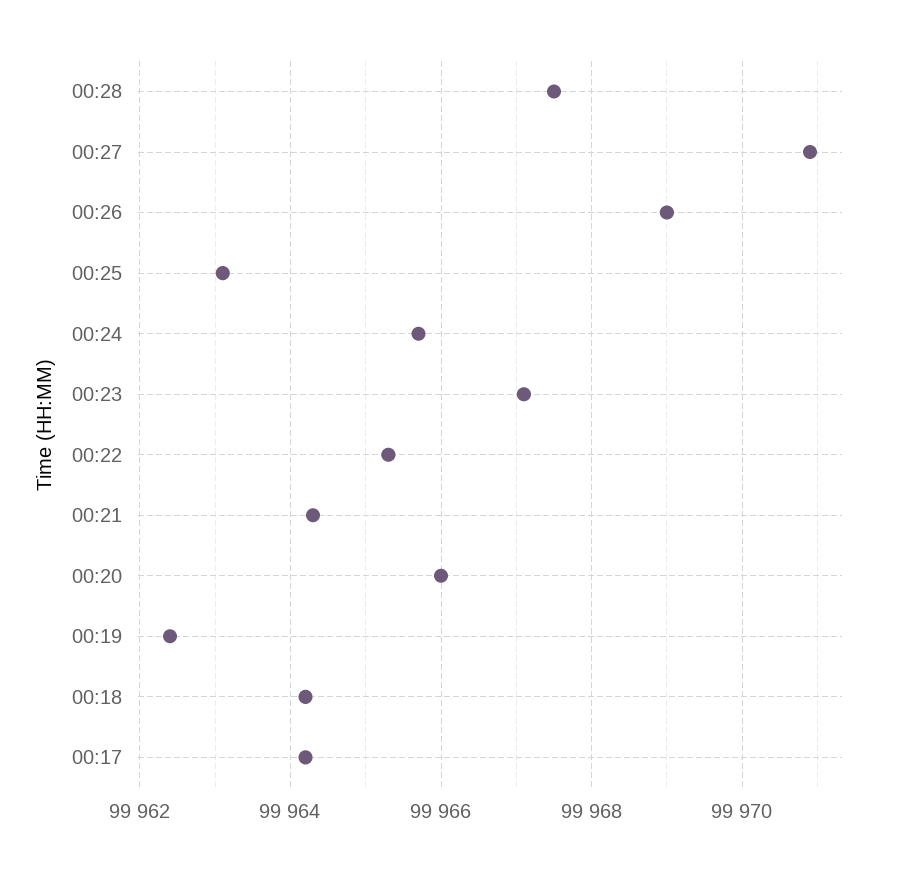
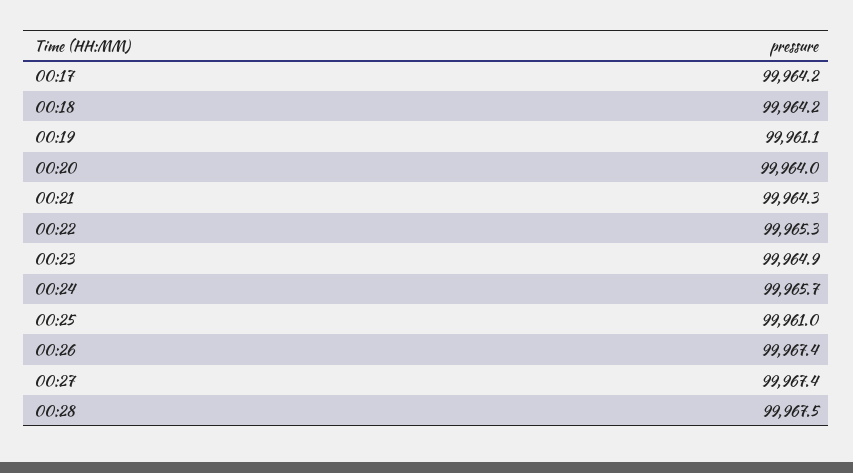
00:27: 99971 -> 99967.4
00:26: 99969 -> 99967.4
00:25: 99963 -> 99961
00:23: 99967 -> 99964.9
00:20: 99966 -> 99964
00:19: 99962.5 -> 99961.1

